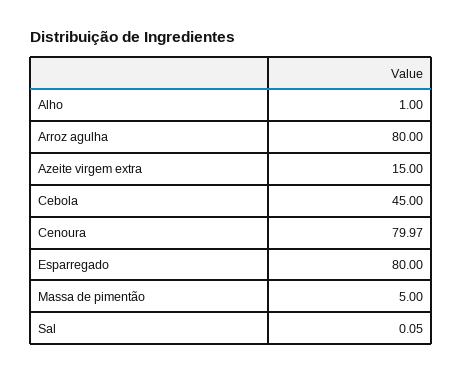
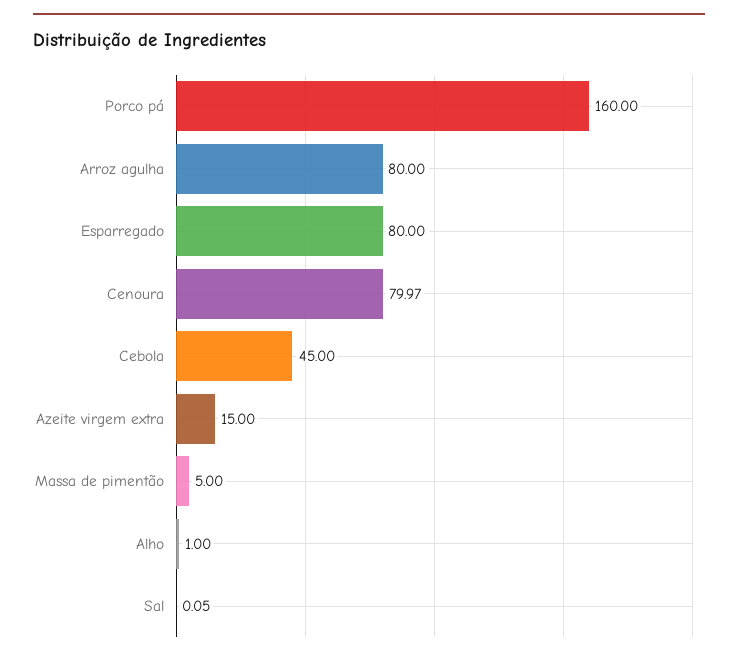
Porco pá: none -> 160

